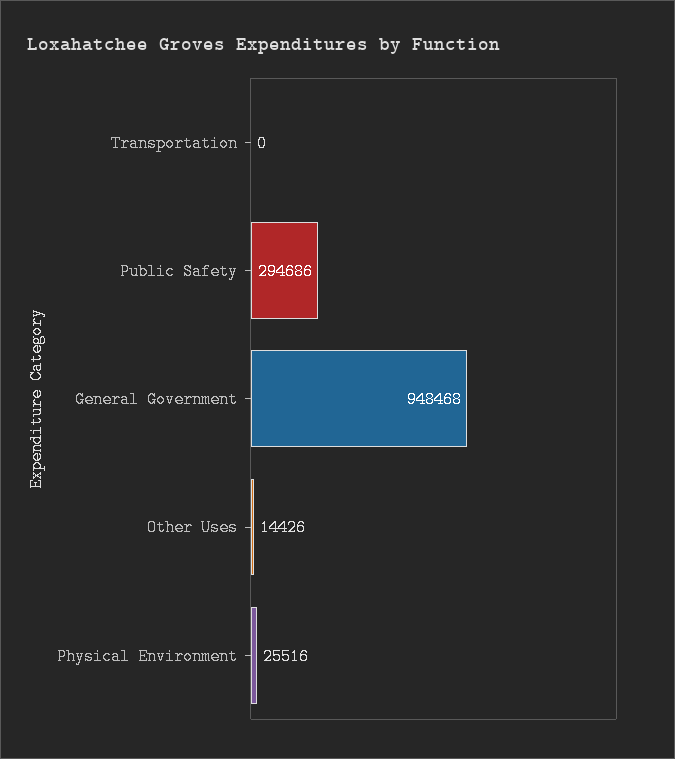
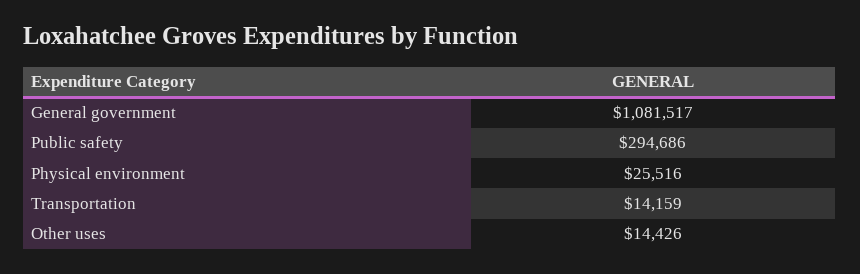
Transportation: 0 -> 14159
General Government: 948468 -> 1081517

